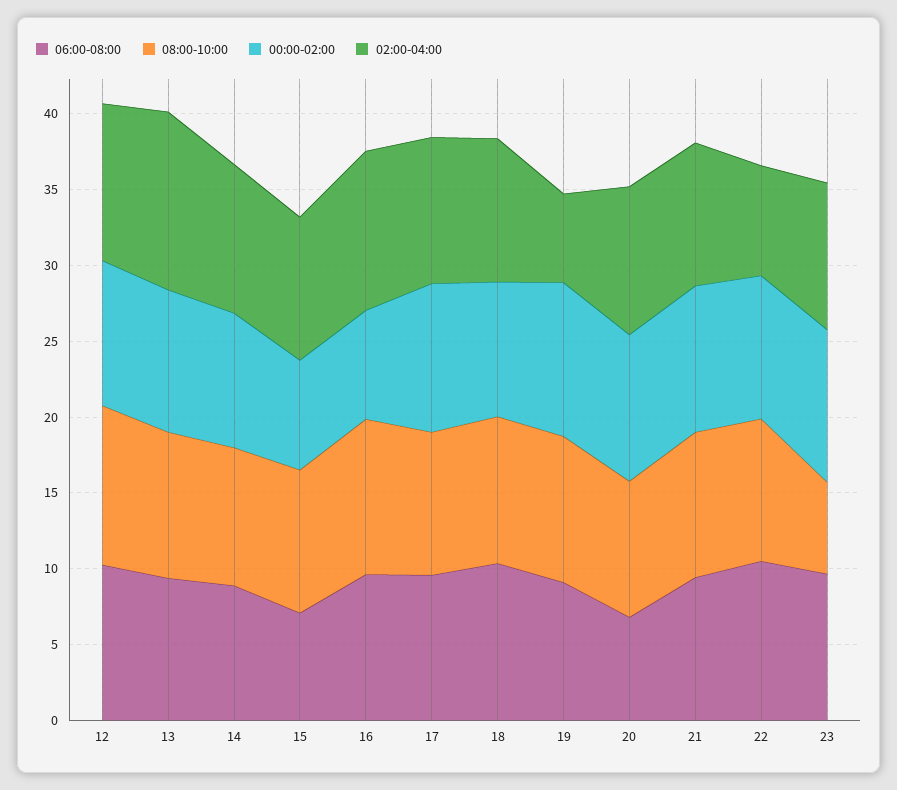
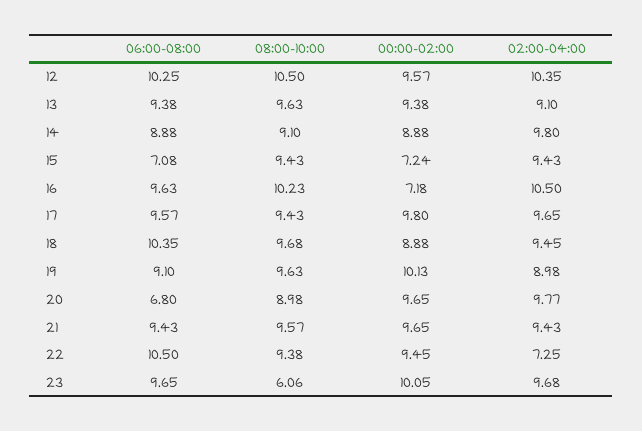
02:00-04:00, 13: 12 -> 9.1
02:00-04:00, 19: 6 -> 8.98

